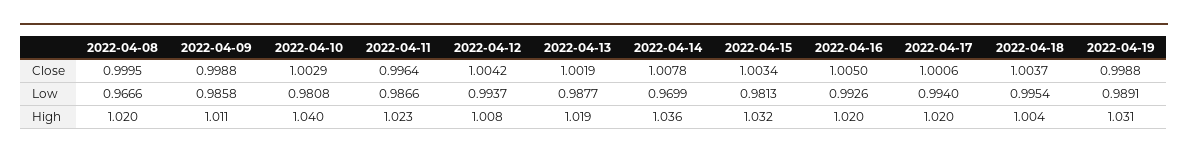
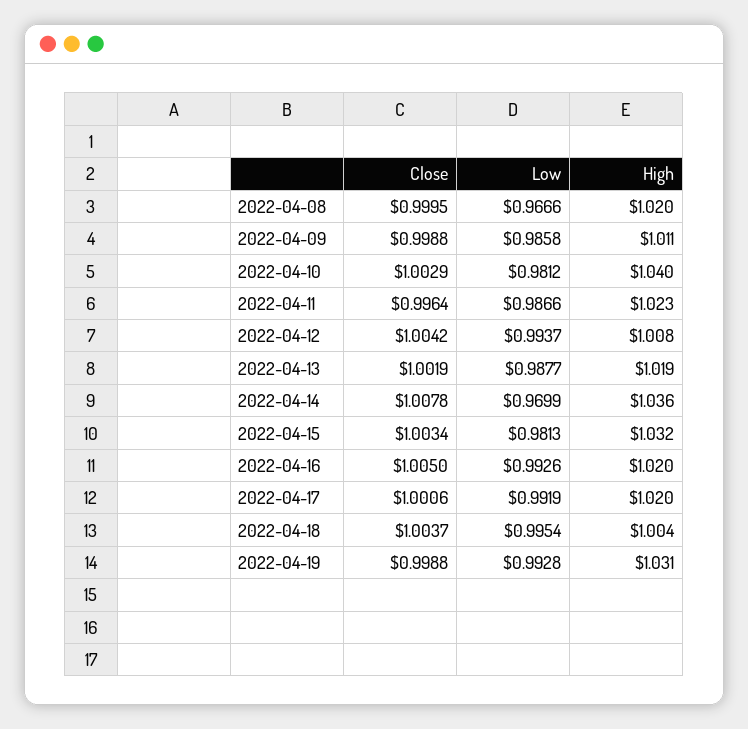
2022-04-10, Low: 0.9808 -> 0.9812
2022-04-17, Low: 0.994 -> 0.9919
2022-04-19, Low: 0.9891 -> 0.9928

